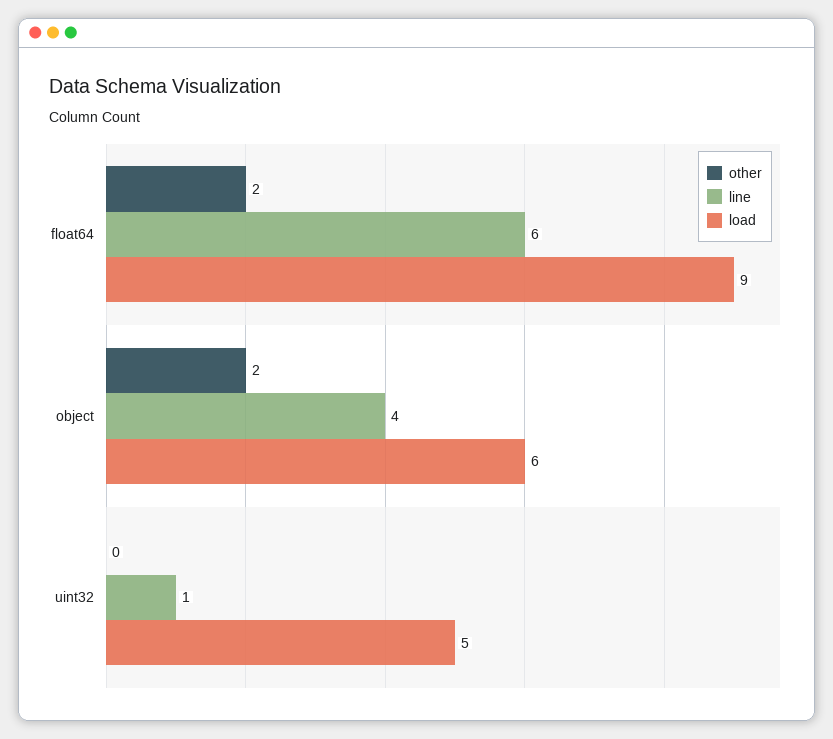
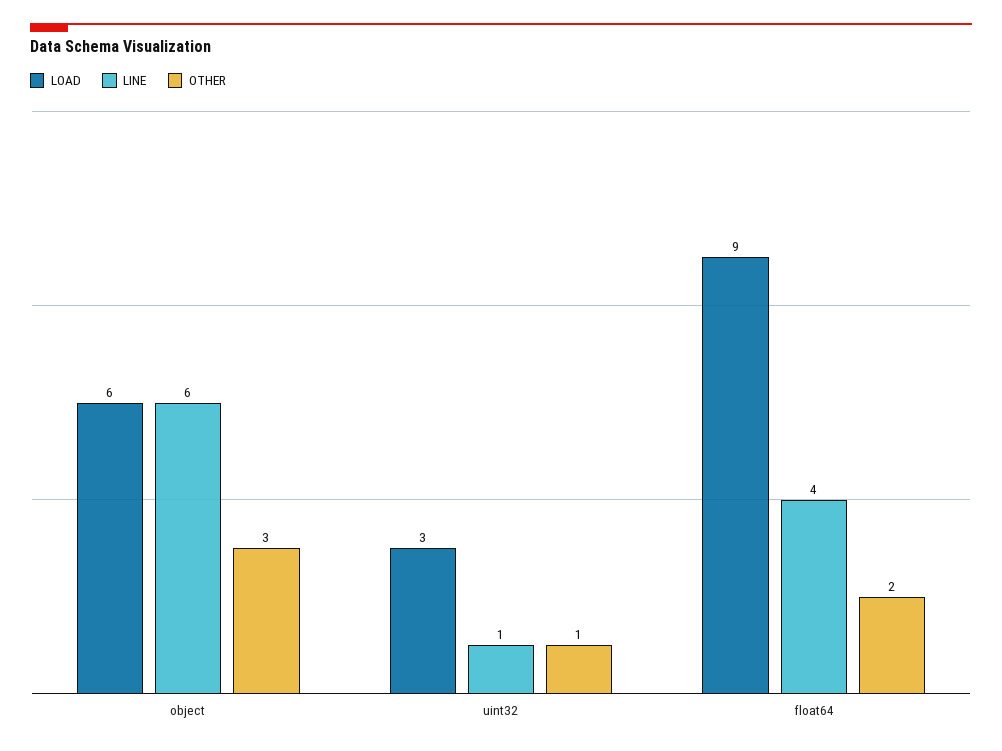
line, float64: 6 -> 4
other, object: 2 -> 3
line, object: 4 -> 6
other, uint32: 0 -> 1
load, uint32: 5 -> 3

